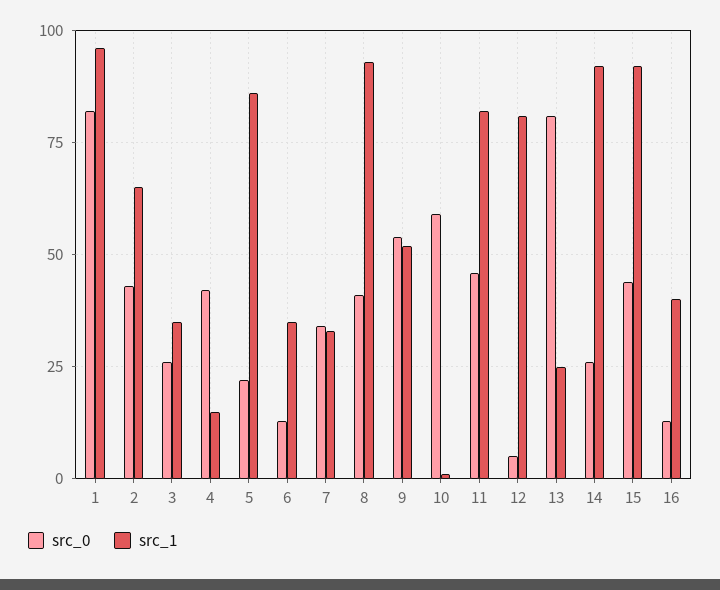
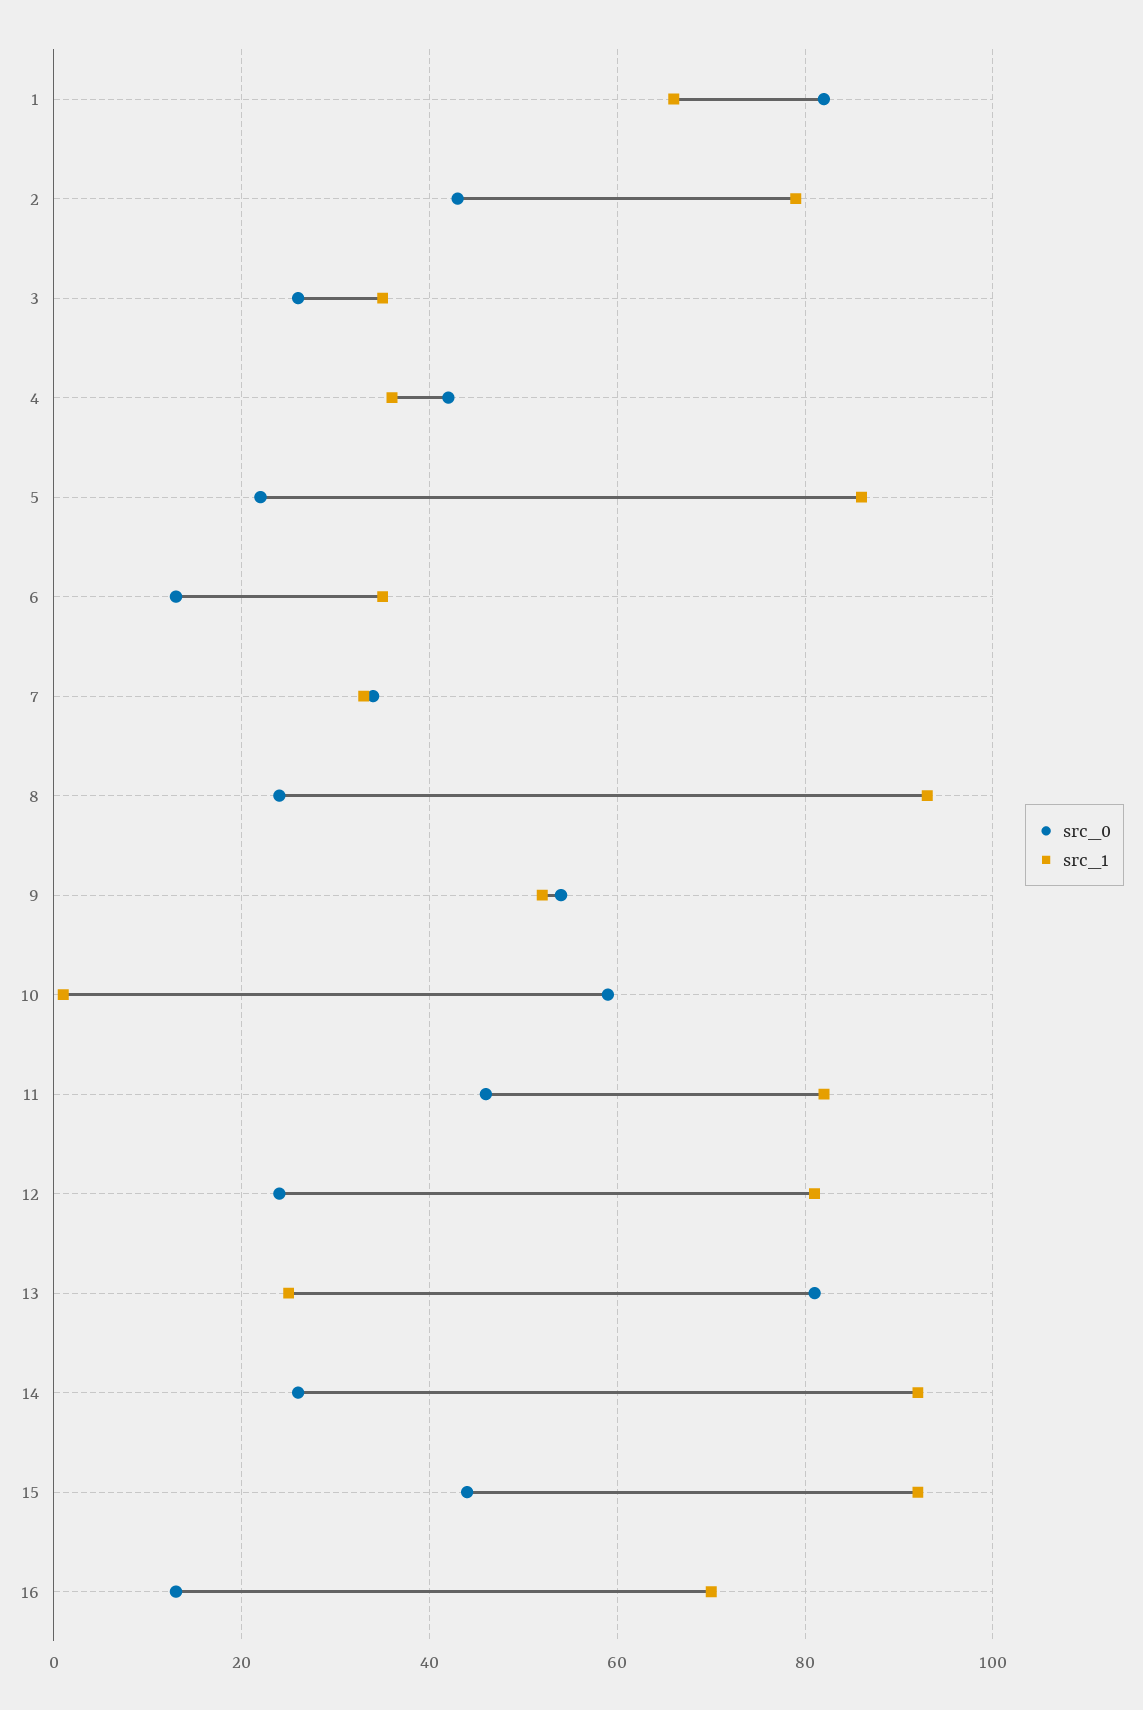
src_1, 1: 95 -> 65
src_1, 2: 65 -> 80
src_1, 4: 15 -> 35
src_0, 8: 40 -> 25
src_0, 12: 5 -> 25
src_1, 16: 40 -> 70

